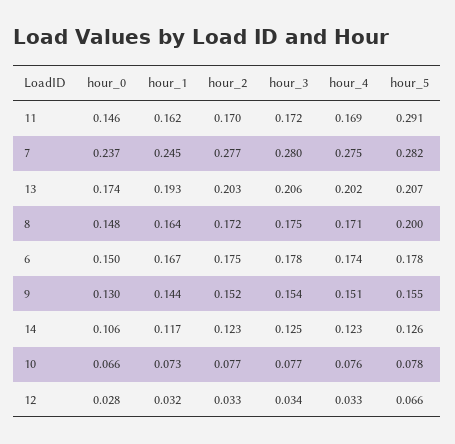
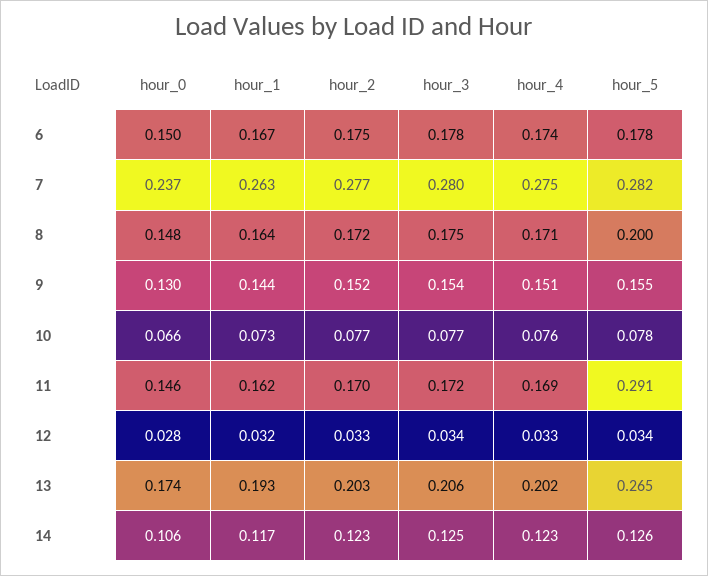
hour_1, 7: 0.245 -> 0.263
hour_5, 13: 0.207 -> 0.265
hour_5, 12: 0.066 -> 0.034

